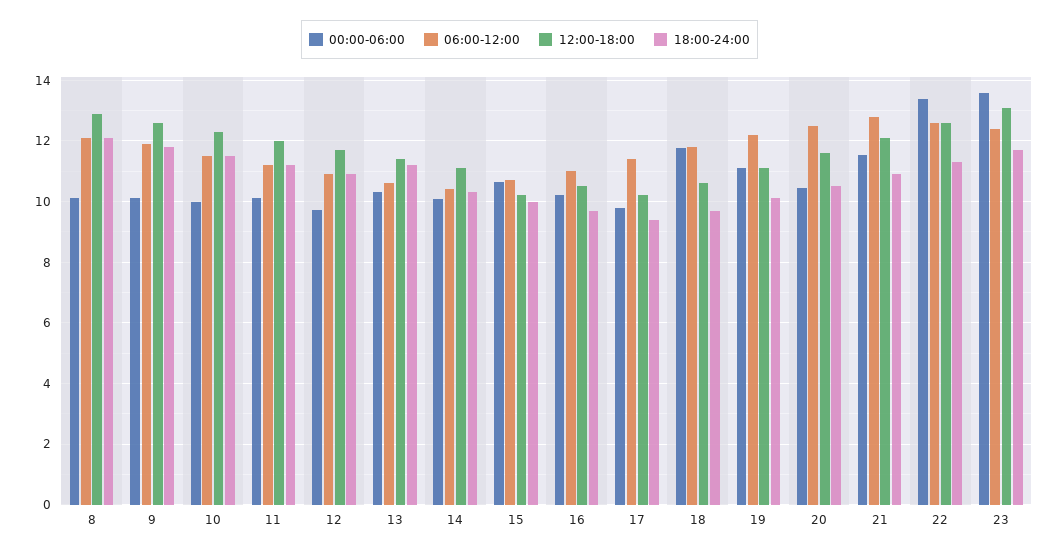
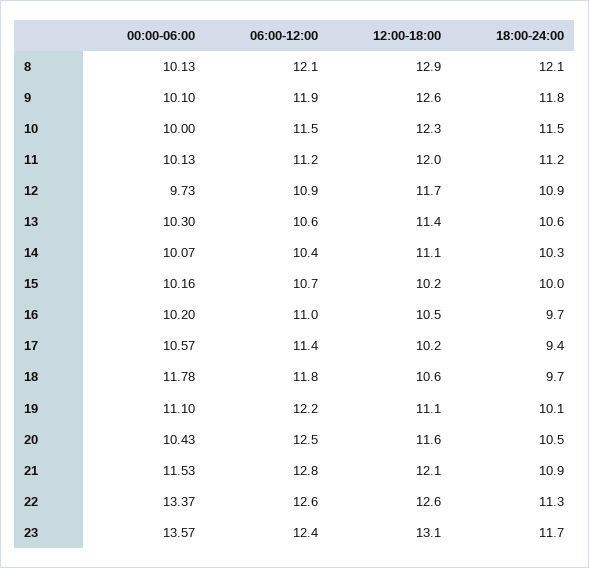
18:00-24:00, 13: 11.2 -> 10.6
00:00-06:00, 15: 10.6 -> 10.16
00:00-06:00, 17: 9.8 -> 10.57

